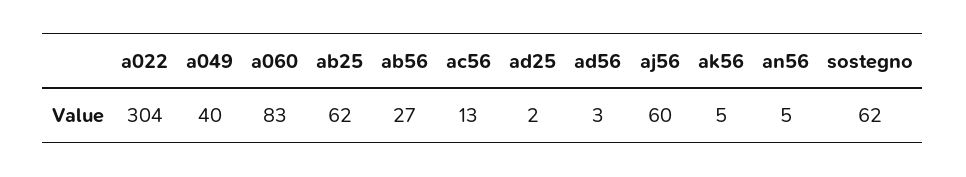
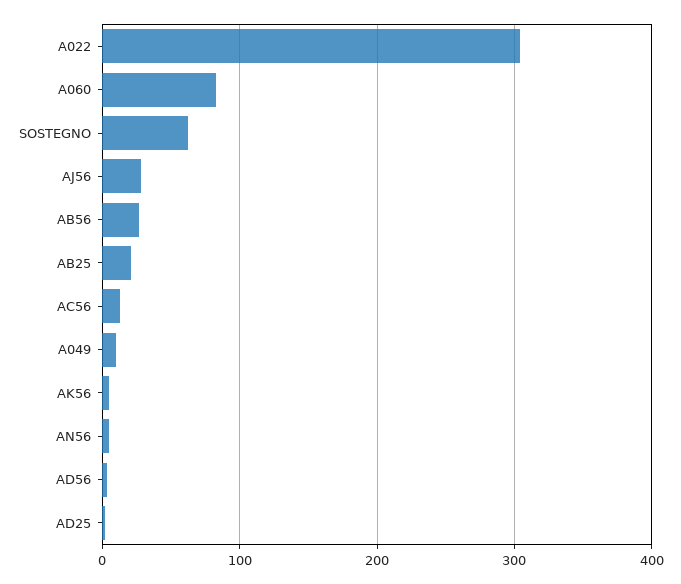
a049: 40 -> 10
ab25: 62 -> 20
aj56: 60 -> 30

